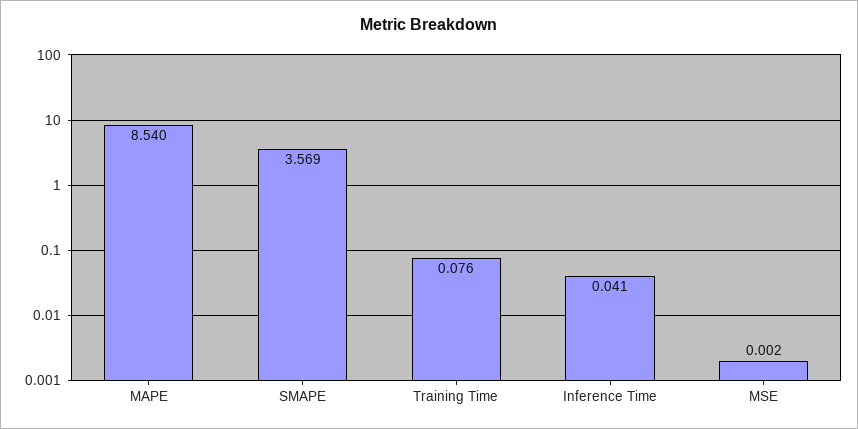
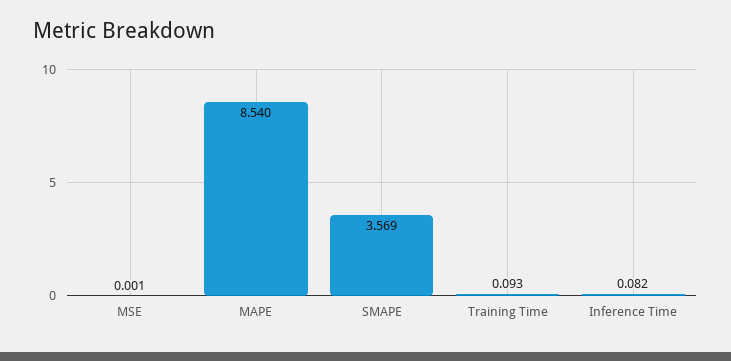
Training Time: 0.076 -> 0.093
Inference Time: 0.041 -> 0.082
MSE: 0.002 -> 0.001

